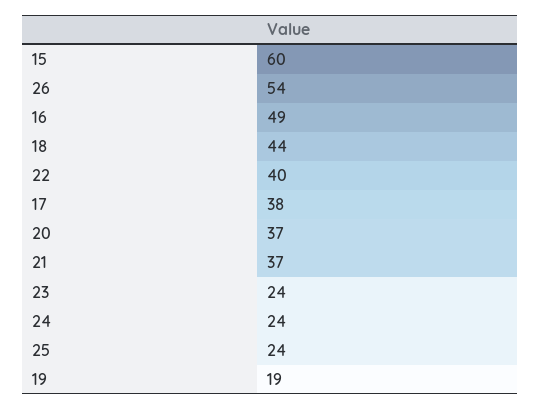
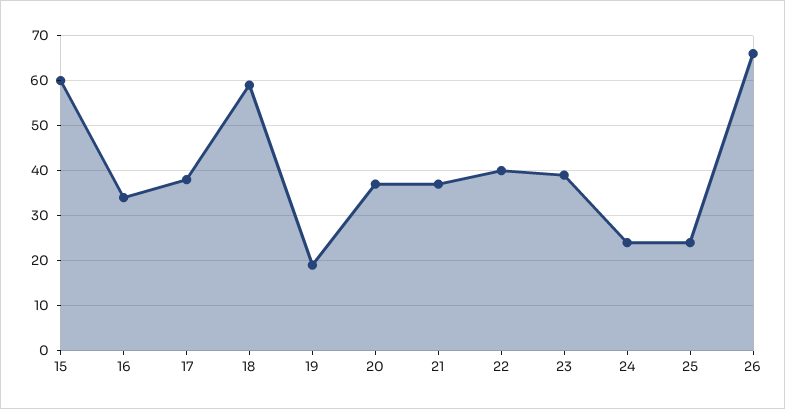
26: 54 -> 65
16: 49 -> 35
18: 44 -> 60
23: 24 -> 40

